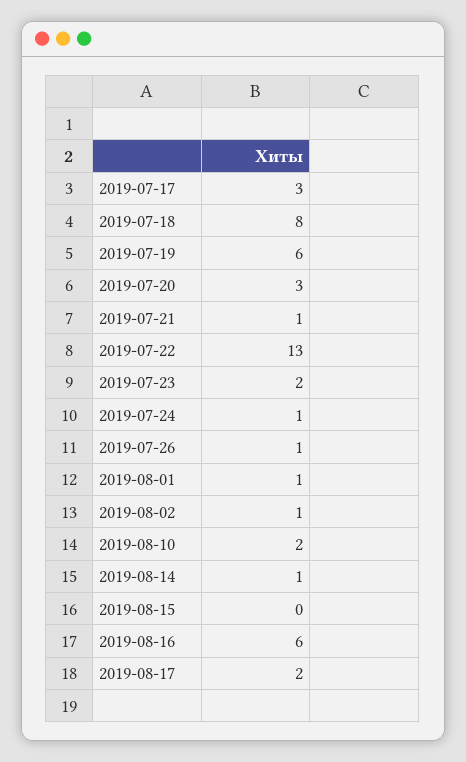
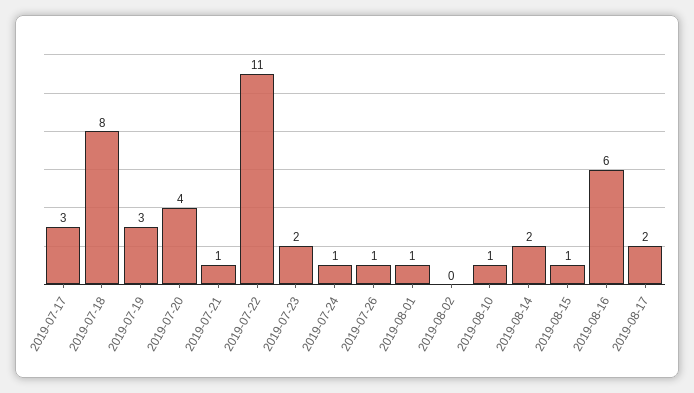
2019-07-19: 6 -> 3
2019-07-20: 3 -> 4
2019-07-22: 13 -> 11
2019-08-02: 1 -> 0
2019-08-10: 2 -> 1
2019-08-14: 1 -> 2
2019-08-15: 0 -> 1

